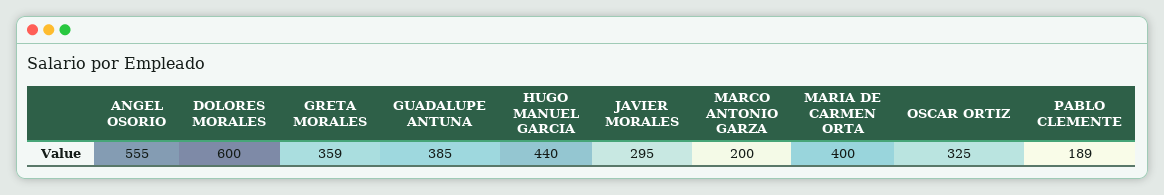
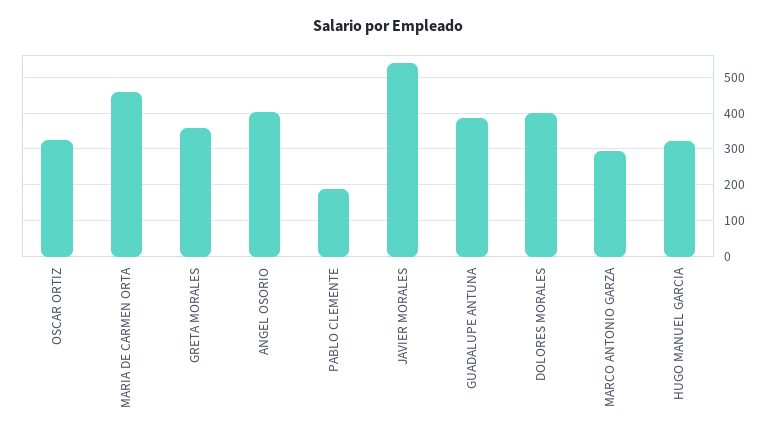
ANGEL OSORIO: 555 -> 400
DOLORES MORALES: 600 -> 400
HUGO MANUEL GARCIA: 440 -> 320
JAVIER MORALES: 295 -> 540
MARCO ANTONIO GARZA: 200 -> 300
MARIA DE CARMEN ORTA: 400 -> 460

